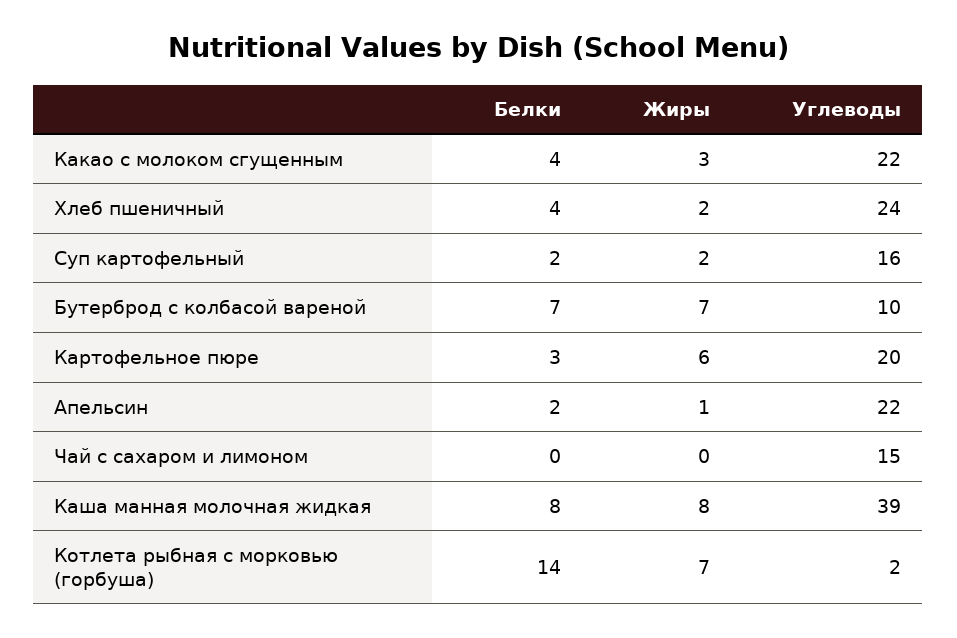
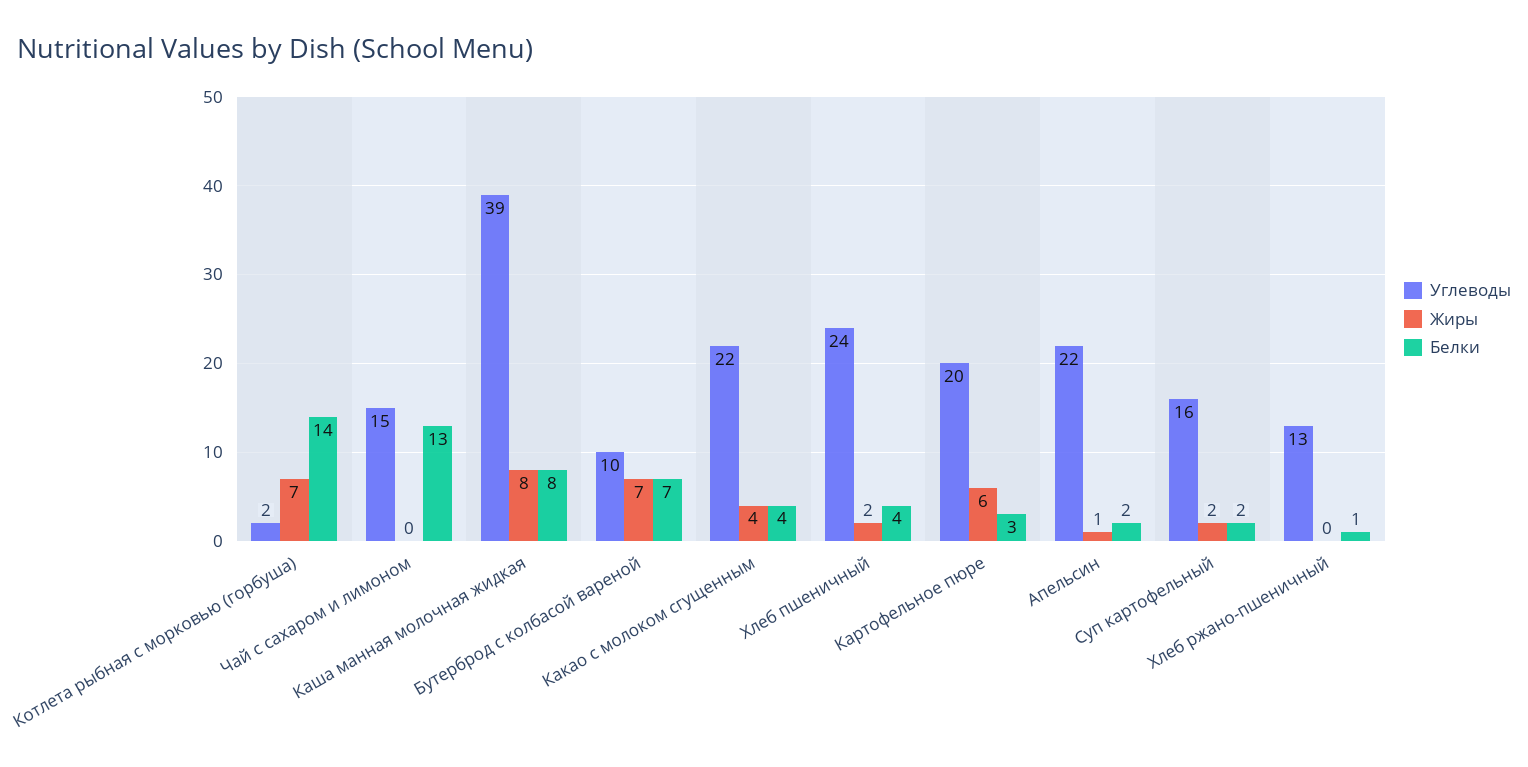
Жиры, Какао с молоком сгущенным: 3 -> 4
Белки, Чай с сахаром и лимоном: 0 -> 13
Углеводы, Хлеб ржано-пшеничный: none -> 13
Жиры, Хлеб ржано-пшеничный: none -> 0
Белки, Хлеб ржано-пшеничный: none -> 1

